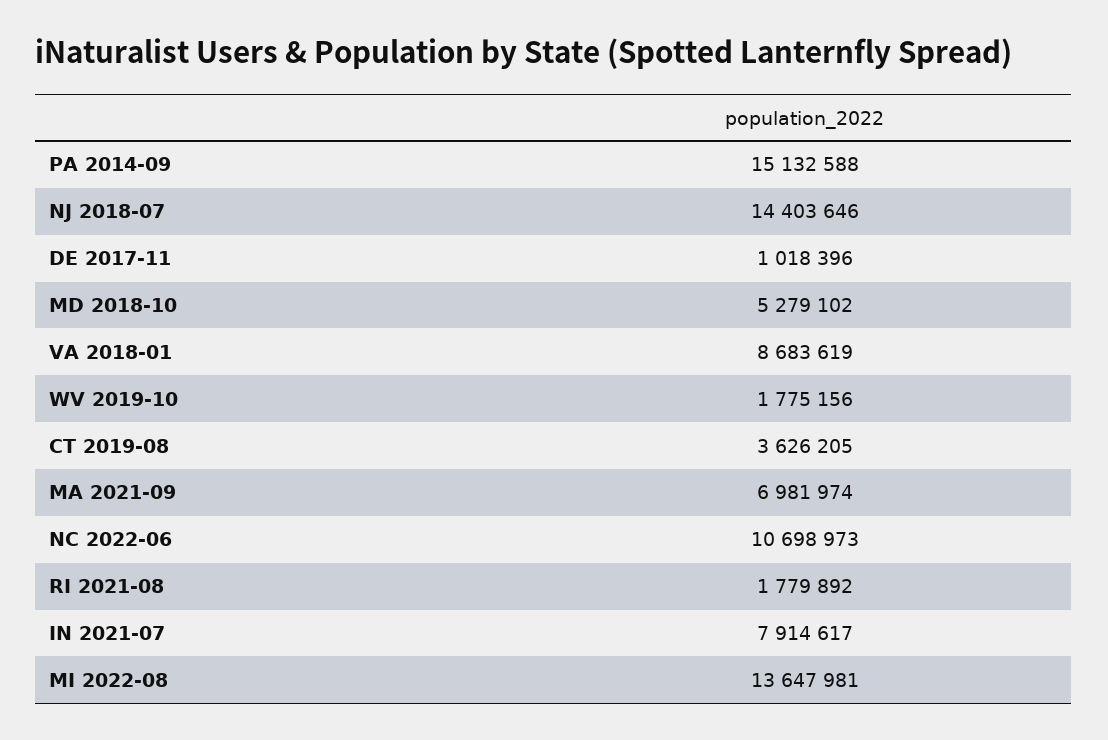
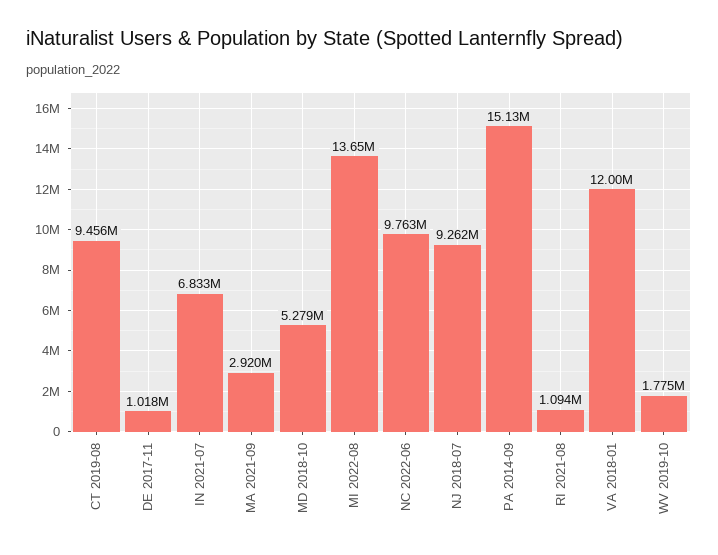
NJ 2018-07: 14403646 -> 9262000
VA 2018-01: 8683619 -> 12000000
CT 2019-08: 3626205 -> 9456000
MA 2021-09: 6981974 -> 2920000
NC 2022-06: 10698973 -> 9763000
RI 2021-08: 1779892 -> 1094000
IN 2021-07: 7914617 -> 6833000

